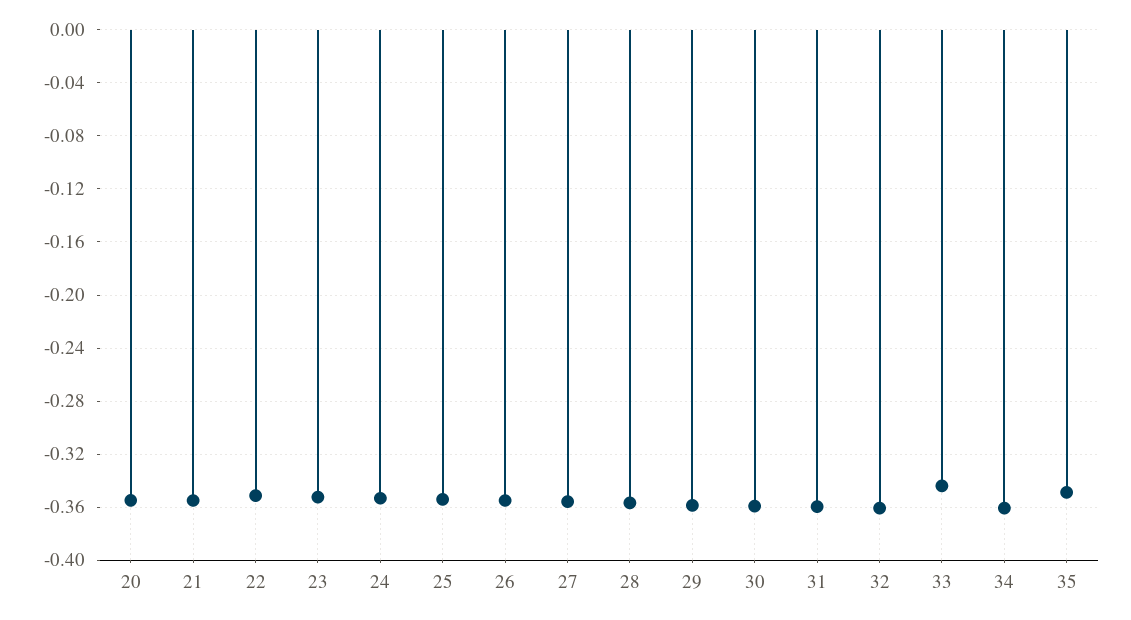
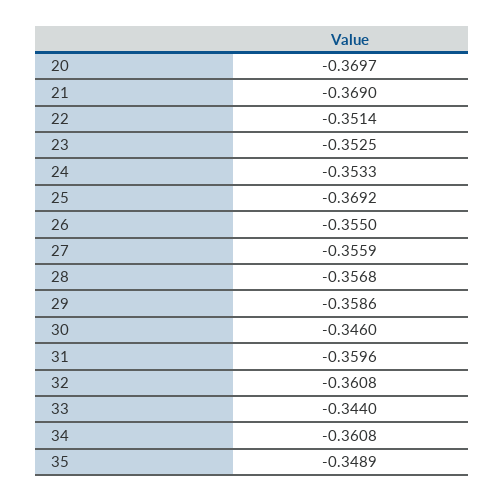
20: -0.355 -> -0.3697
21: -0.355 -> -0.369
25: -0.355 -> -0.3692
30: -0.36 -> -0.346

